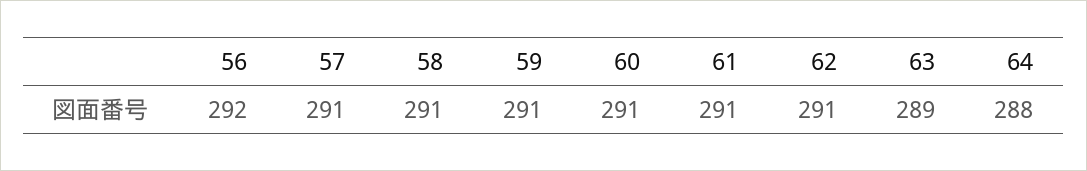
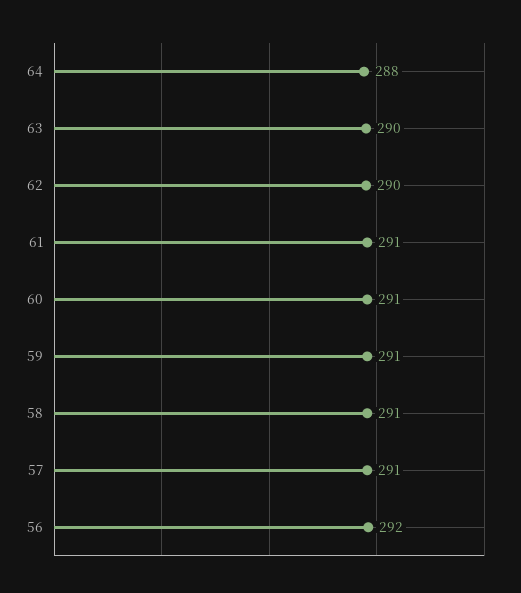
62: 291 -> 290
63: 289 -> 290

